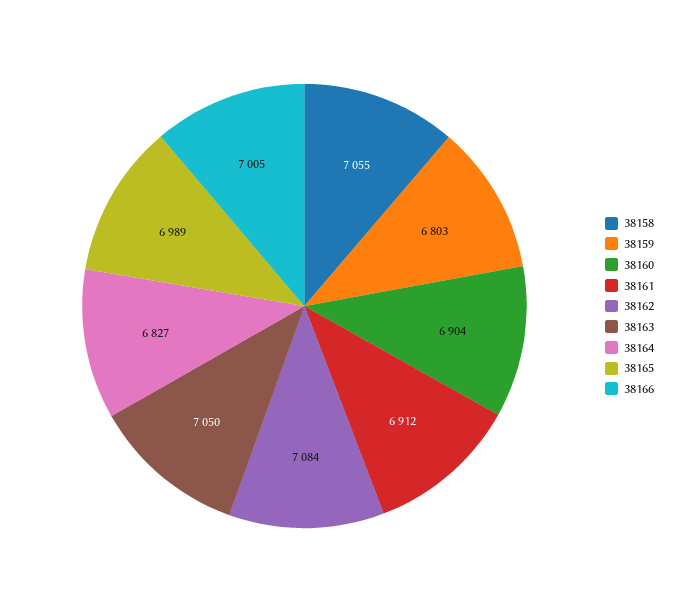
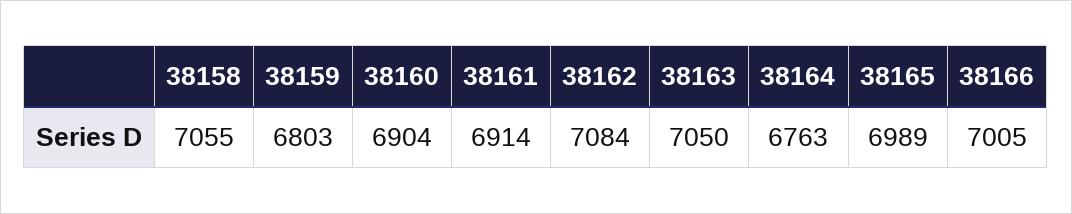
38161: 6912 -> 6914
38164: 6827 -> 6763

